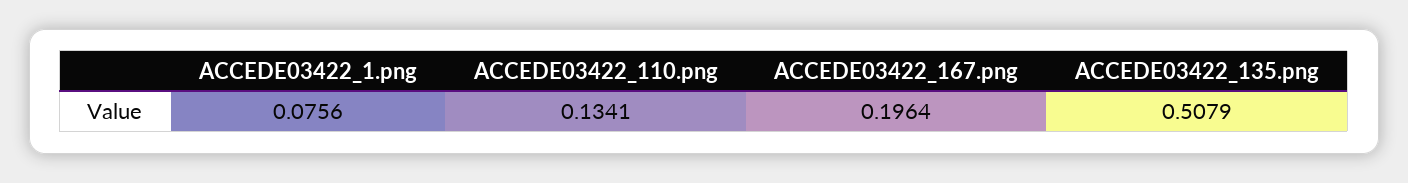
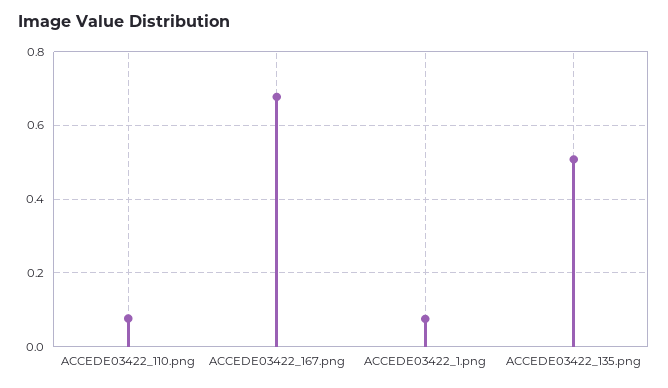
ACCEDE03422_110.png: 0.1341 -> 0.08
ACCEDE03422_167.png: 0.1964 -> 0.68

